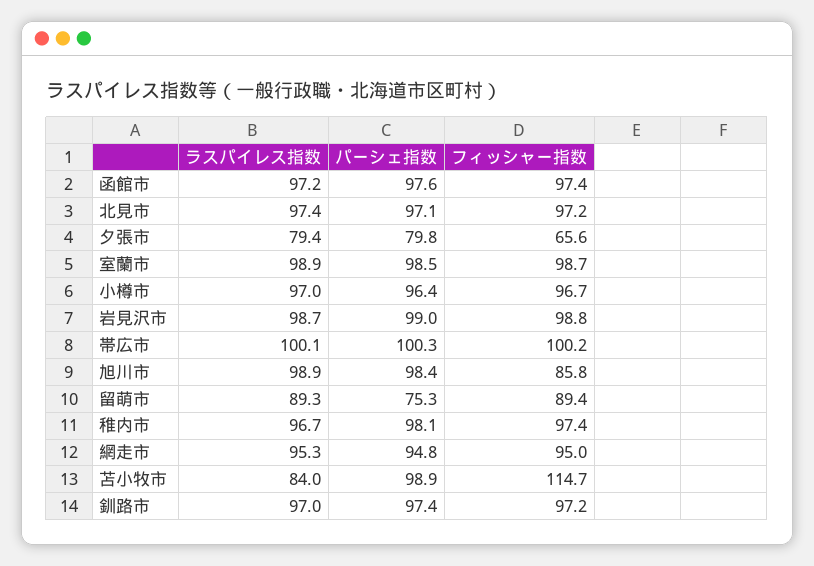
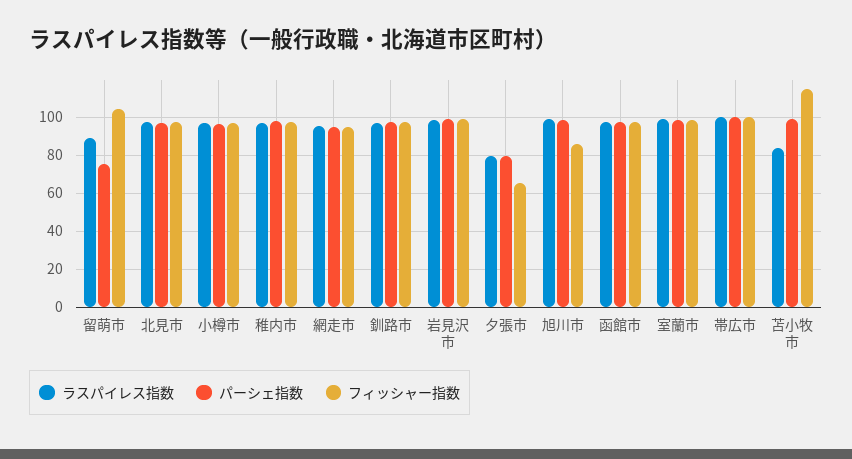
フィッシャー指数, 留萌市: 89.4 -> 105

